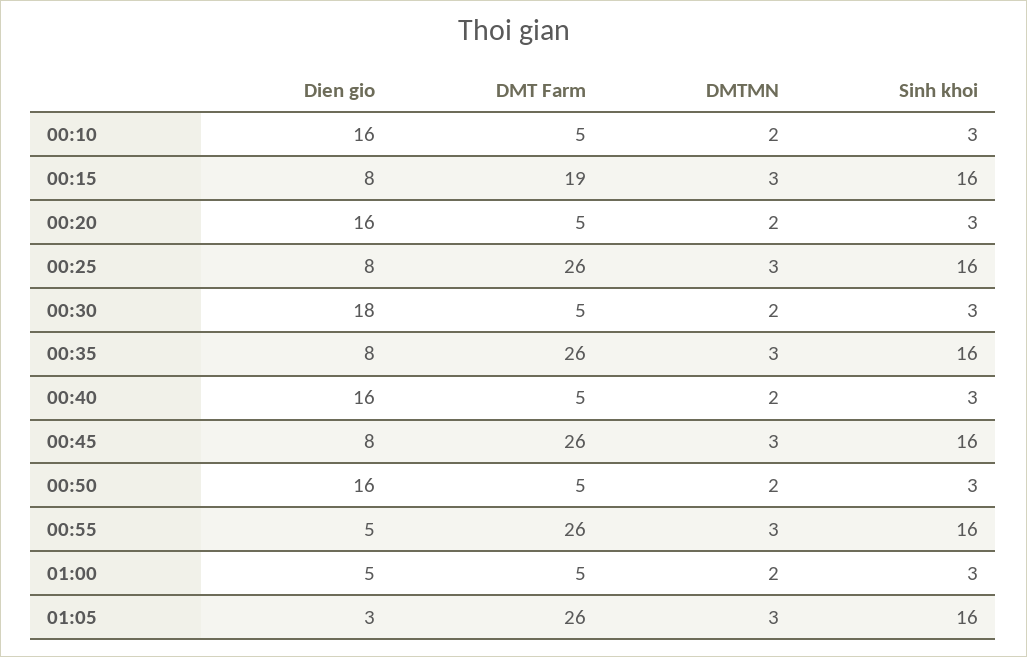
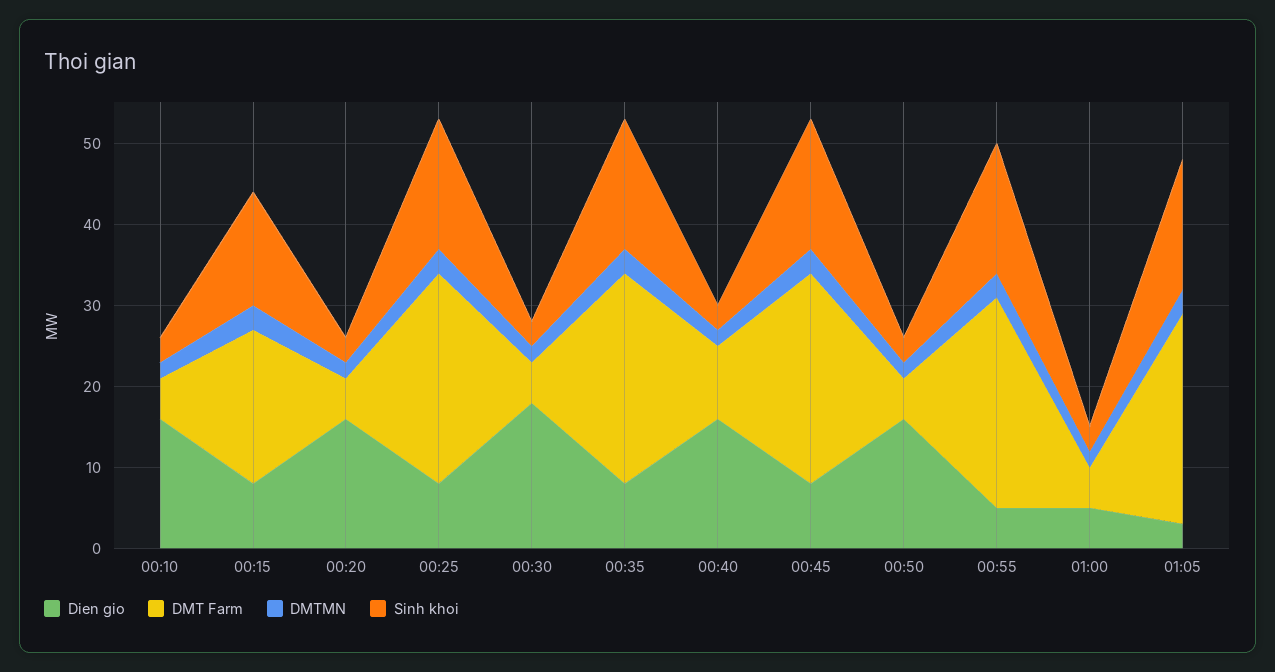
Sinh khoi, 00:15: 16 -> 14
DMT Farm, 00:40: 5 -> 9

